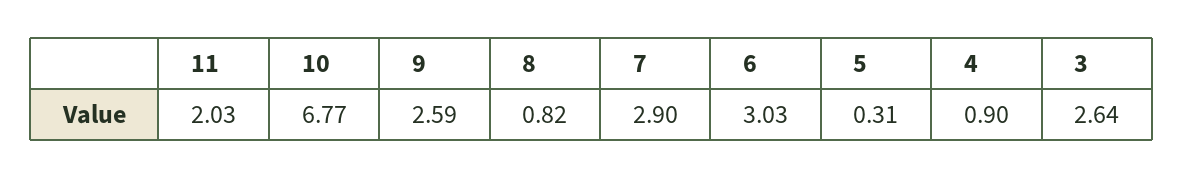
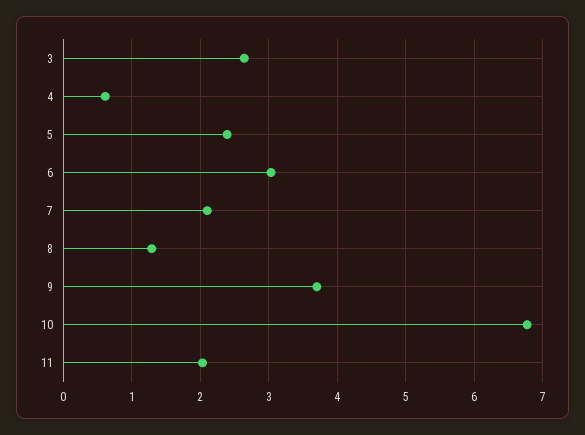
9: 2.59 -> 3.7
8: 0.82 -> 1.3
7: 2.9 -> 2.1
5: 0.31 -> 2.4
4: 0.9 -> 0.6

